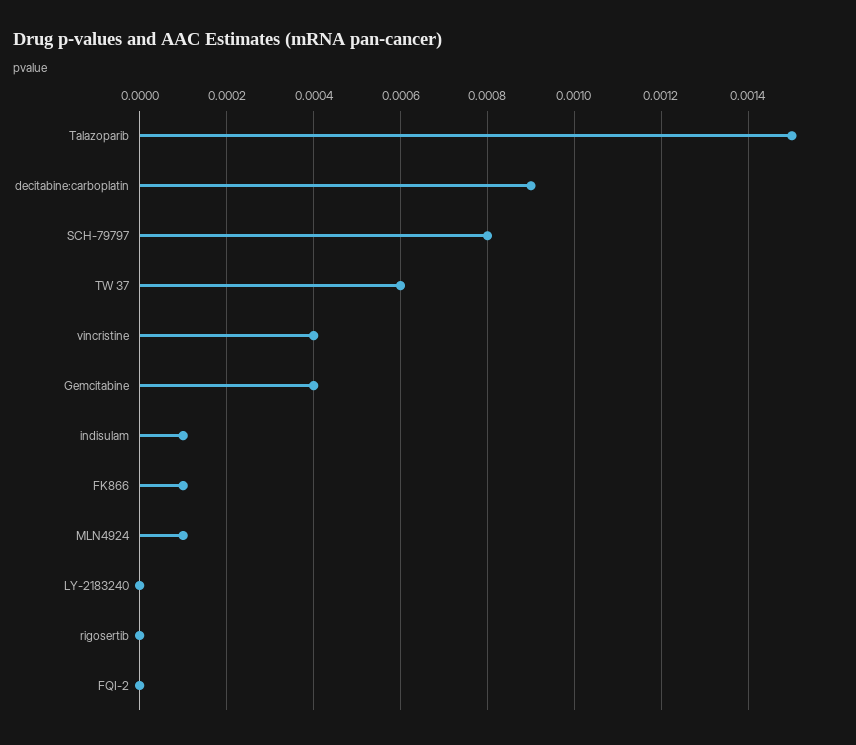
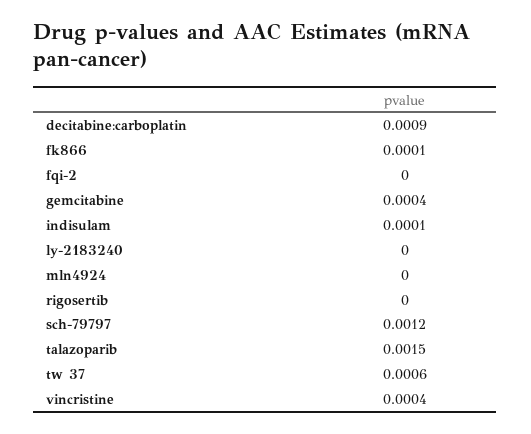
SCH-79797: 0.0008 -> 0.0012
MLN4924: 0.0001 -> 0

